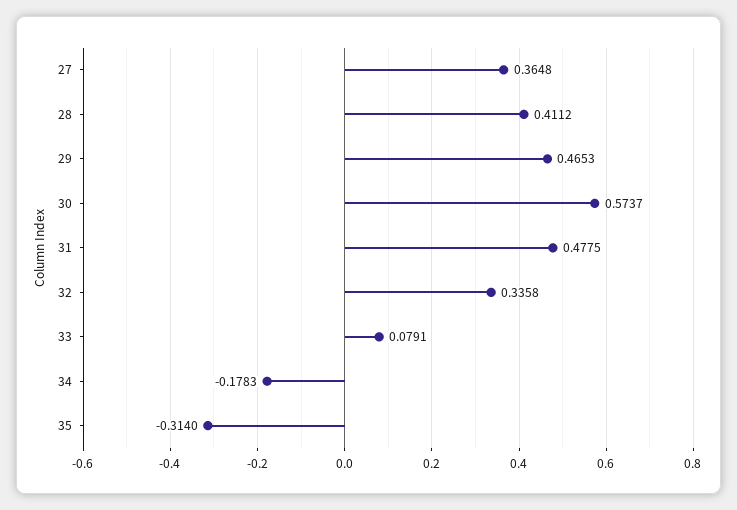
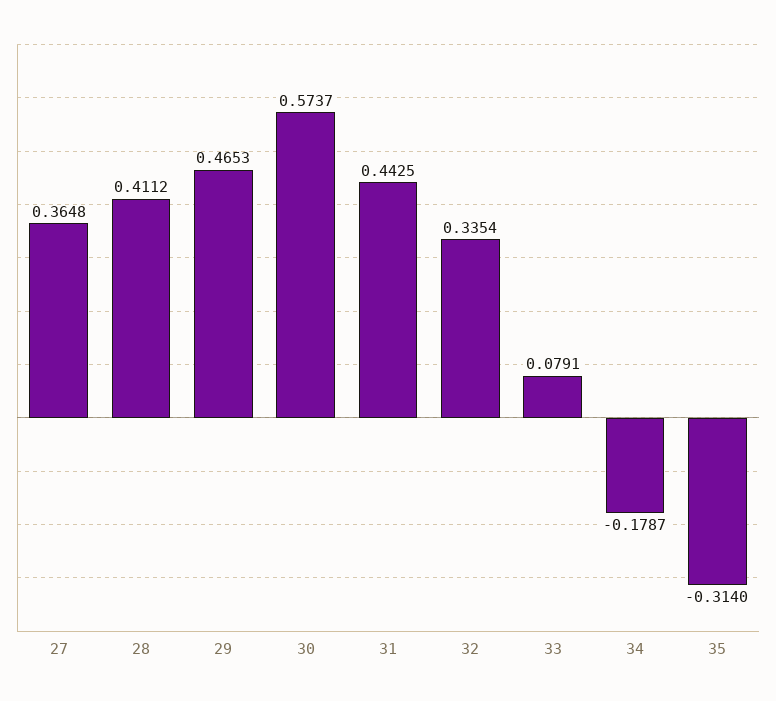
31: 0.4775 -> 0.4425
32: 0.3358 -> 0.3354
34: -0.1783 -> -0.1787

